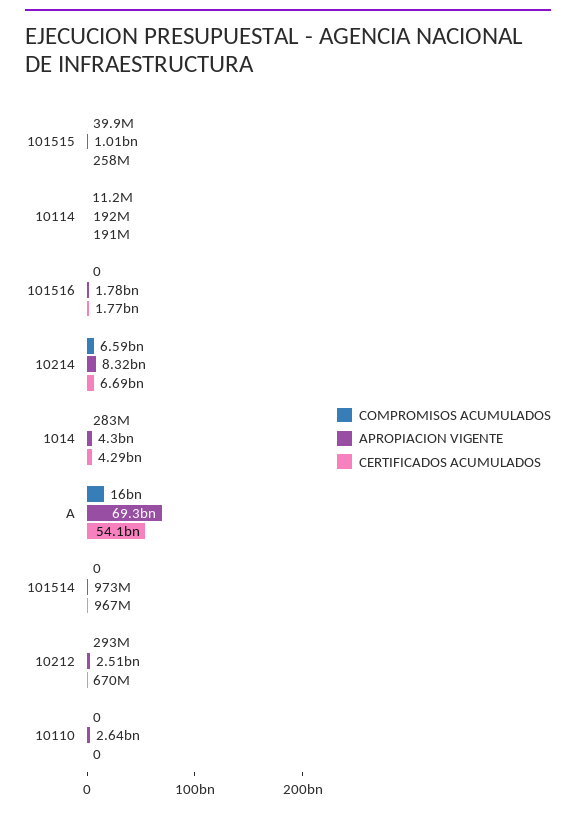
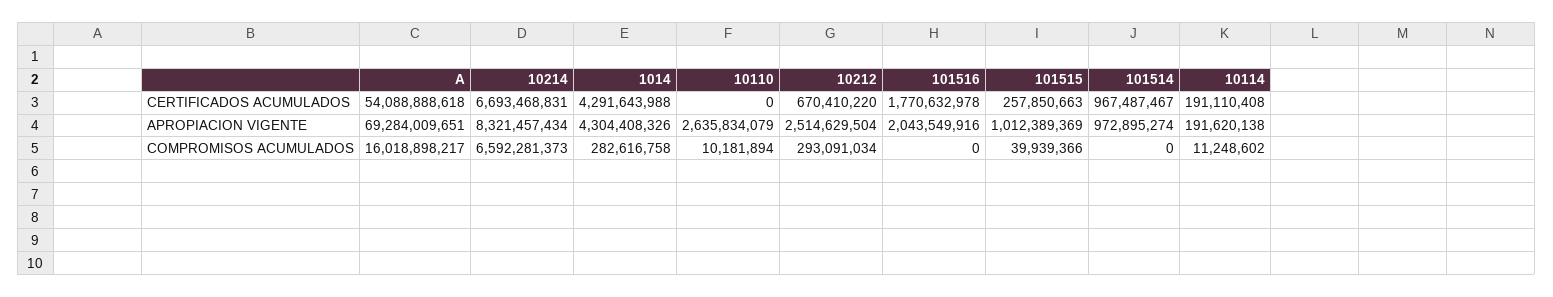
APROPIACION VIGENTE, 101516: 1780000000 -> 2043549916
COMPROMISOS ACUMULADOS, 10110: 0 -> 10181894

